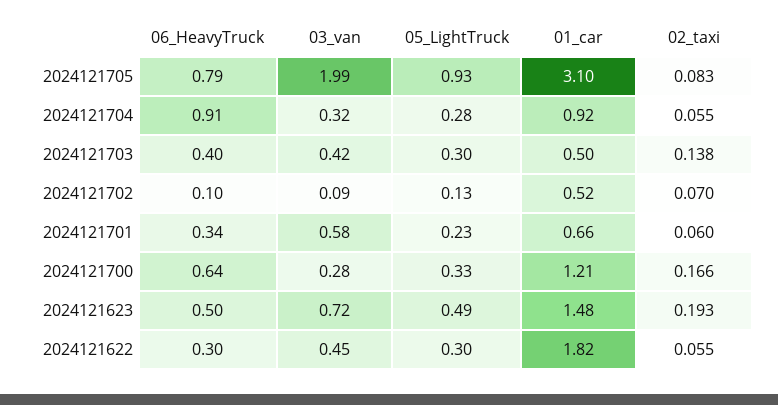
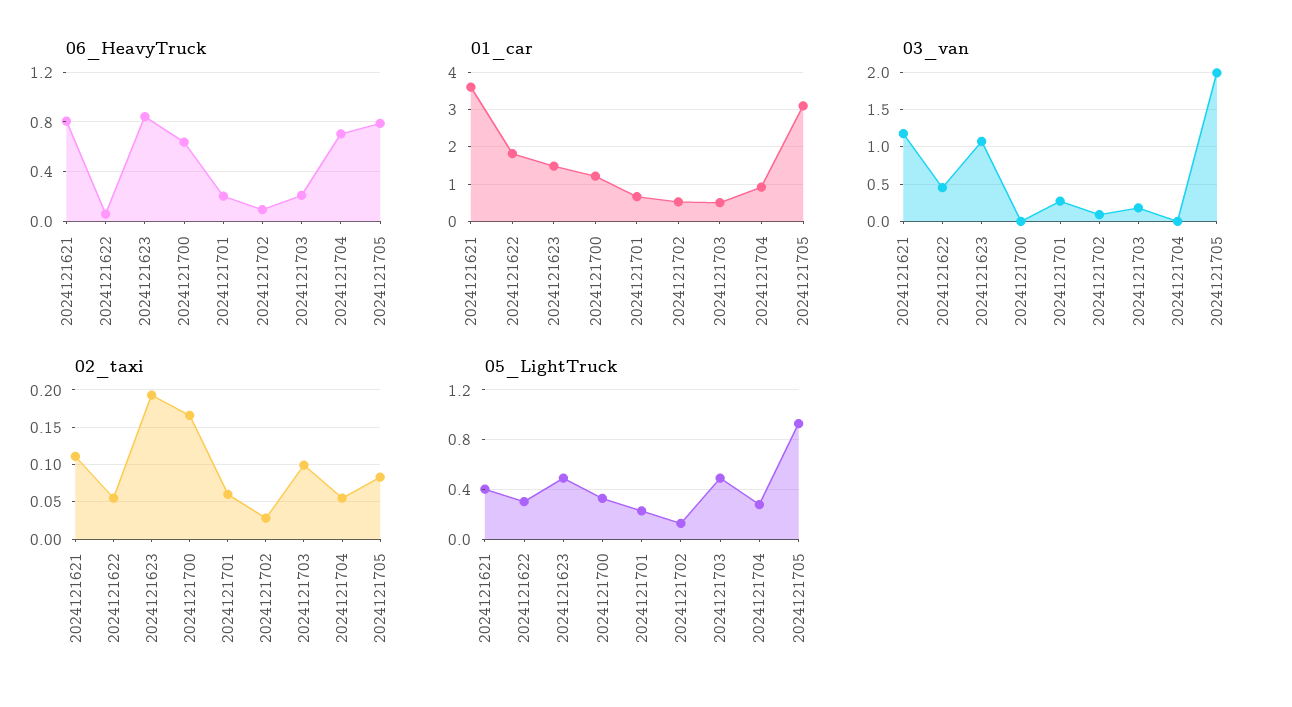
06_HeavyTruck, 2024121704: 0.91 -> 0.7
03_van, 2024121704: 0.32 -> 0
06_HeavyTruck, 2024121703: 0.4 -> 0.2
03_van, 2024121703: 0.42 -> 0.2
05_LightTruck, 2024121703: 0.3 -> 0.5
02_taxi, 2024121703: 0.138 -> 0.1
02_taxi, 2024121702: 0.07 -> 0.03
06_HeavyTruck, 2024121701: 0.34 -> 0.2
03_van, 2024121701: 0.58 -> 0.3
03_van, 2024121700: 0.28 -> 0
06_HeavyTruck, 2024121623: 0.5 -> 0.85
03_van, 2024121623: 0.72 -> 1.1
06_HeavyTruck, 2024121622: 0.3 -> 0.05
06_HeavyTruck, 2024121621: none -> 0.8
01_car, 2024121621: none -> 3.6
03_van, 2024121621: none -> 1.2
02_taxi, 2024121621: none -> 0.11
05_LightTruck, 2024121621: none -> 0.4

